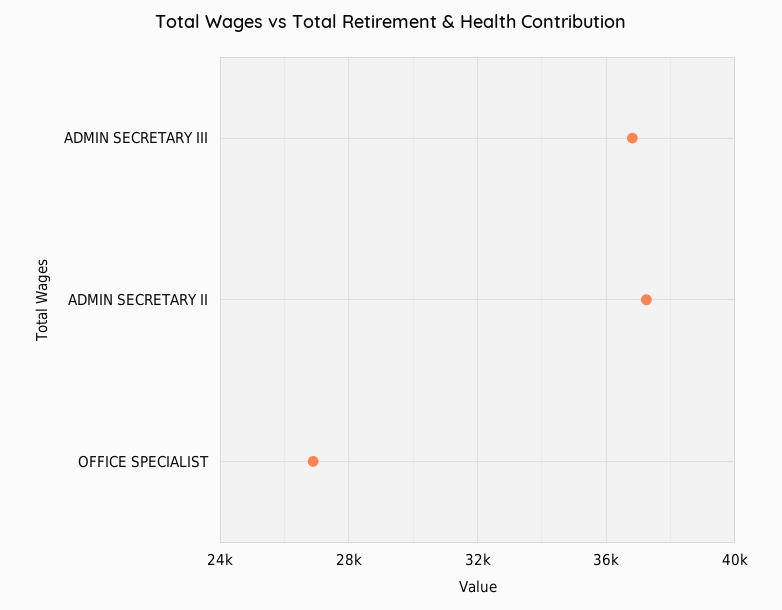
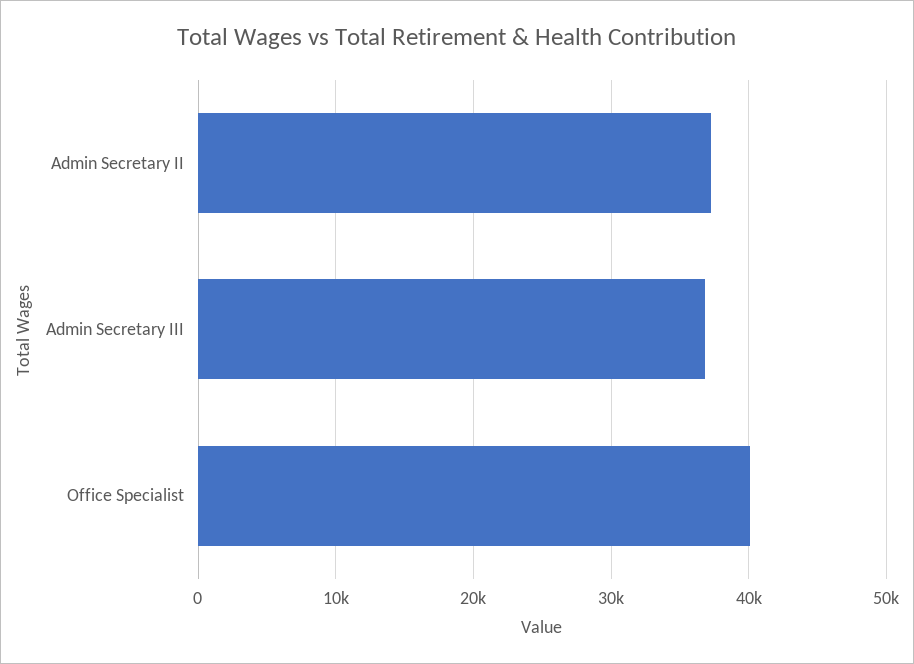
OFFICE SPECIALIST: 27000 -> 40000

